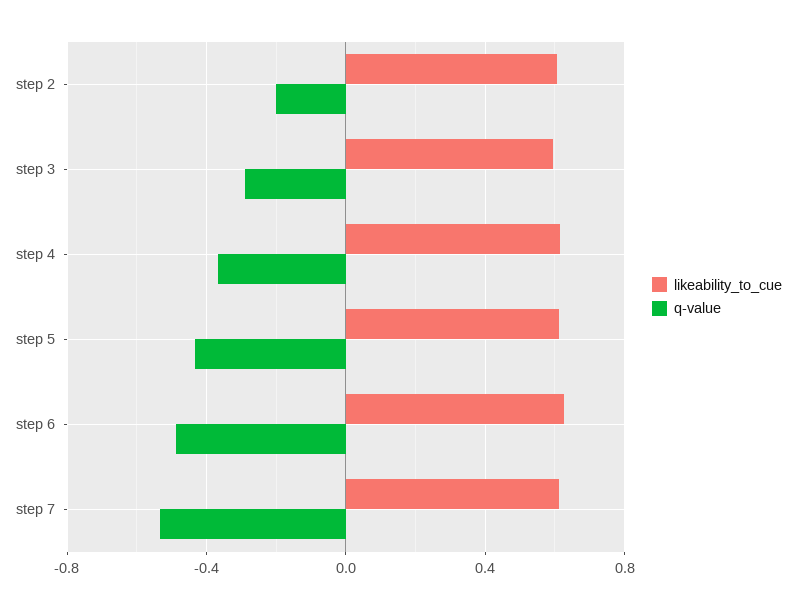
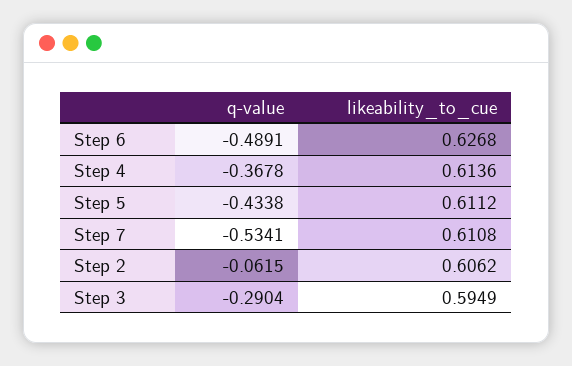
q-value, step 2: -0.2 -> -0.0615

